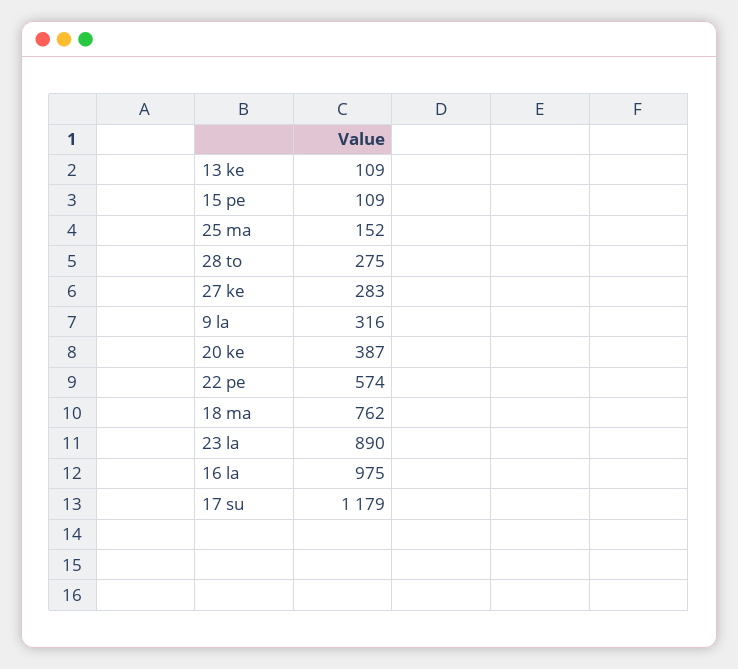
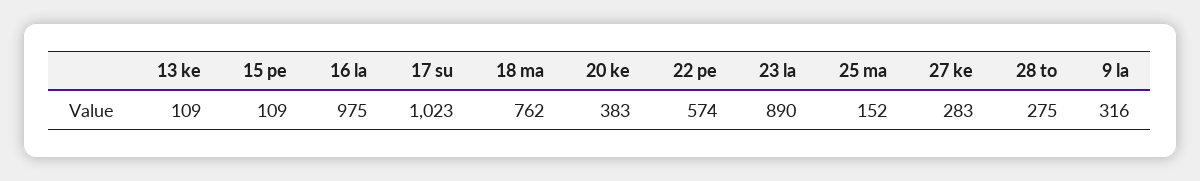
20 ke: 387 -> 383
17 su: 1179 -> 1023

